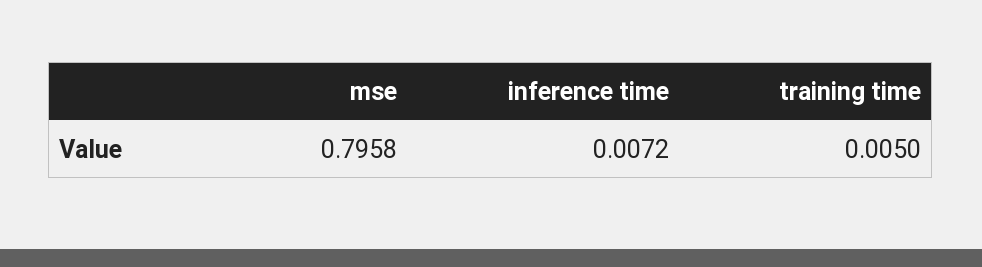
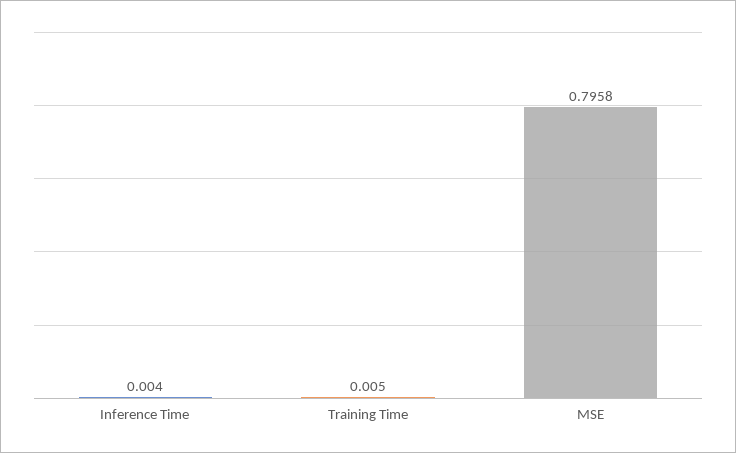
inference time: 0.0072 -> 0.004

